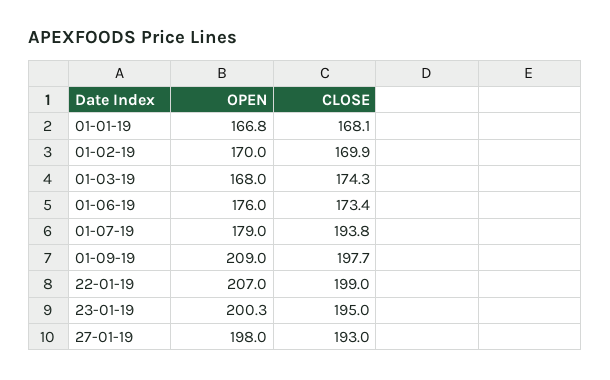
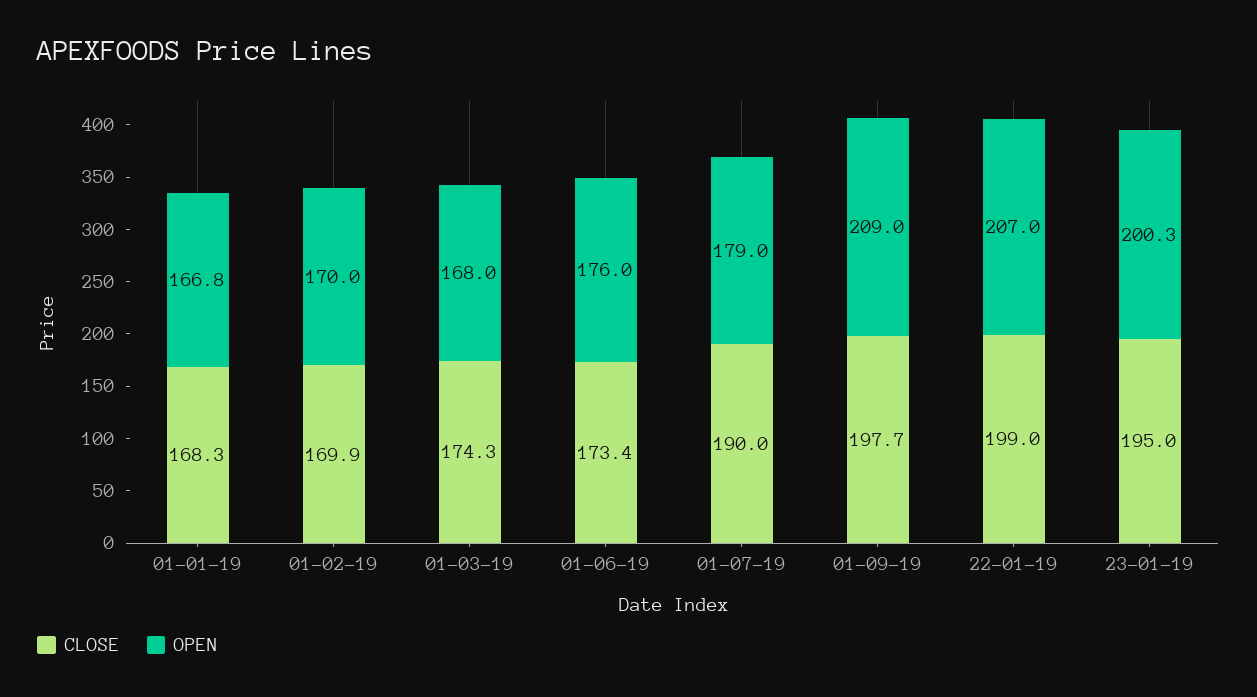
CLOSE, 01-01-19: 168.1 -> 168.3
CLOSE, 01-07-19: 193.8 -> 190
OPEN, 27-01-19: 198 -> none
CLOSE, 27-01-19: 193 -> none

